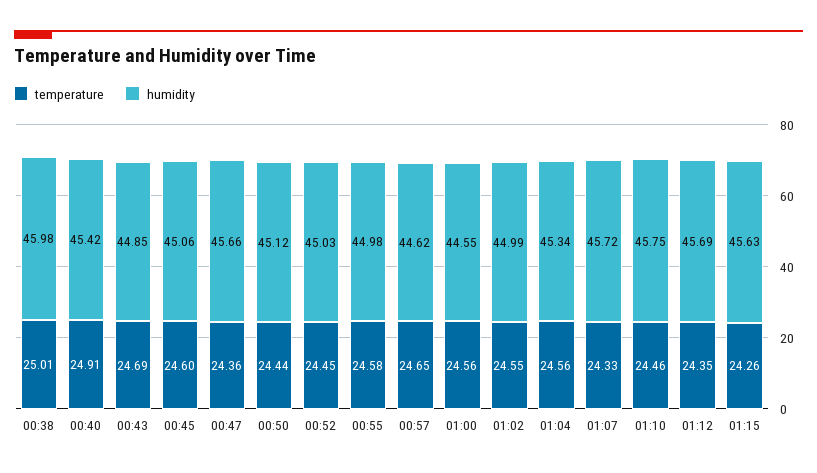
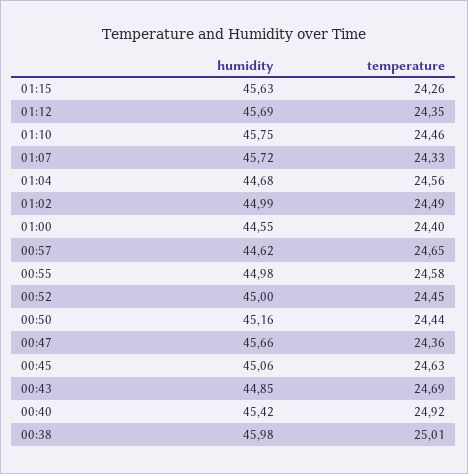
temperature, 00:40: 24.91 -> 24.92
temperature, 00:45: 24.6 -> 24.63
humidity, 00:50: 45.12 -> 45.16
humidity, 00:52: 45.03 -> 45
temperature, 01:00: 24.56 -> 24.4
temperature, 01:02: 24.55 -> 24.49
humidity, 01:04: 45.34 -> 44.68

